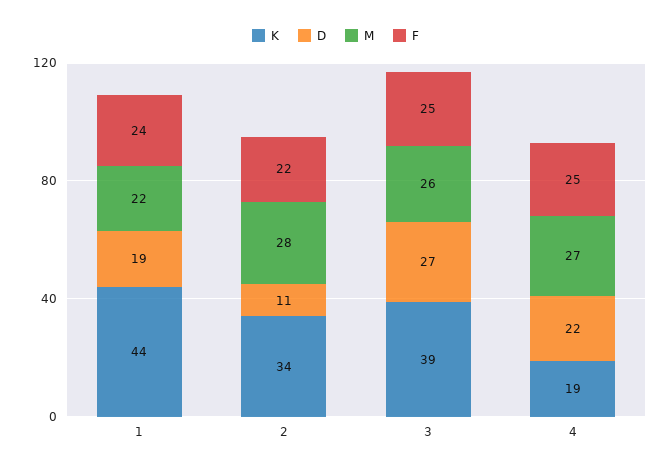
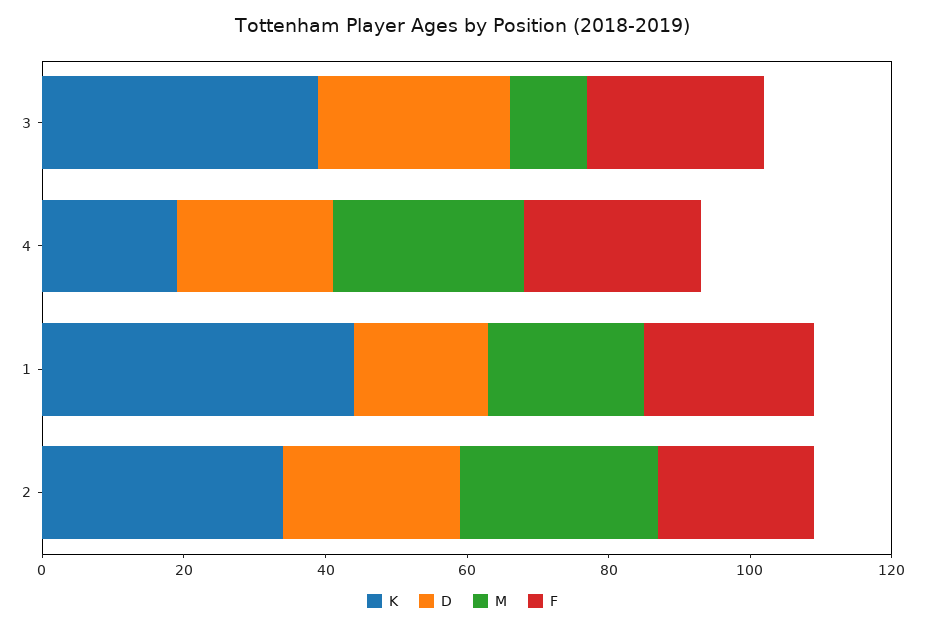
D, 2: 11 -> 25
M, 3: 26 -> 10

